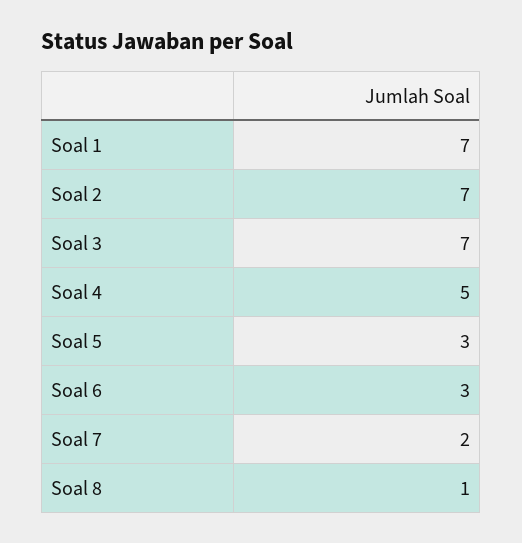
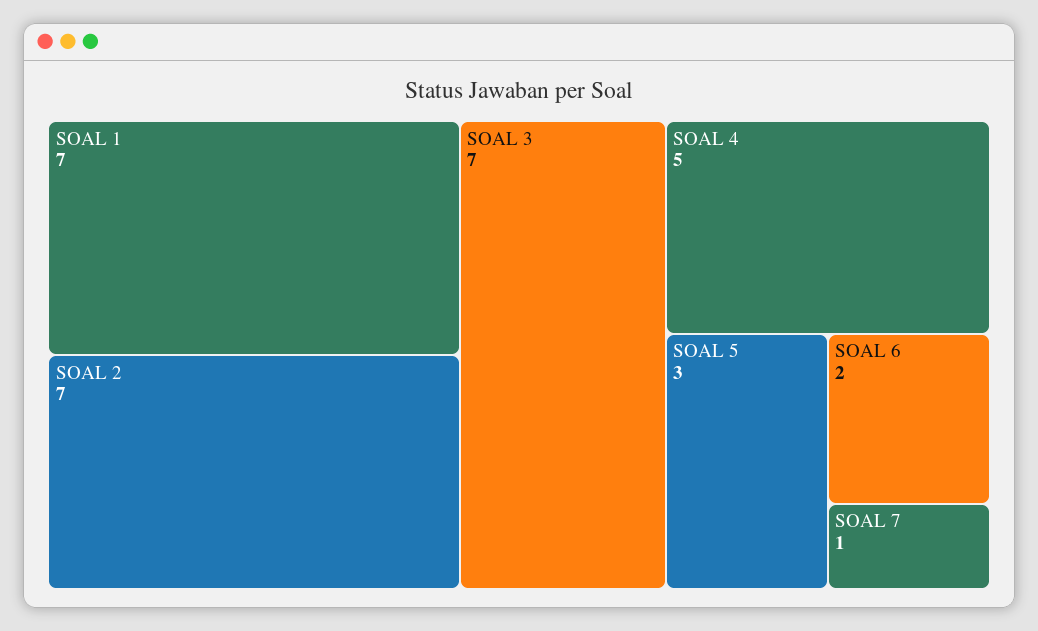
Soal 6: 3 -> 2
Soal 7: 2 -> 1
Soal 8: 1 -> none

